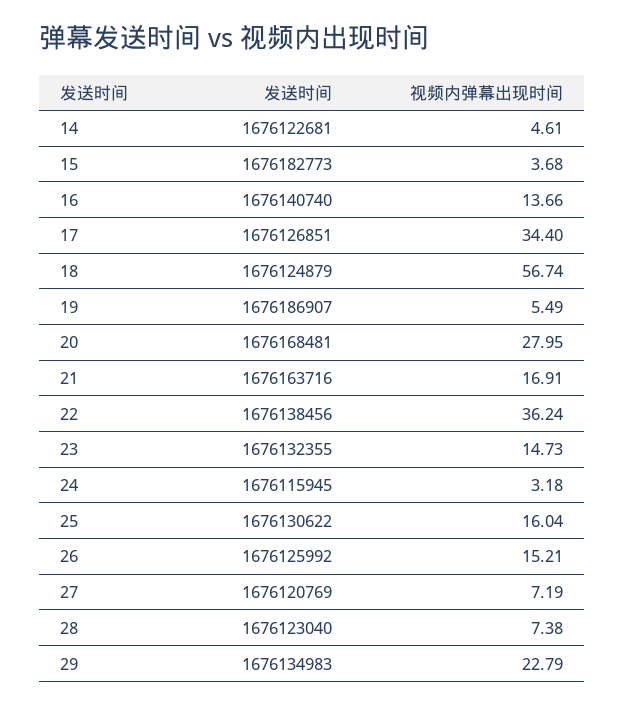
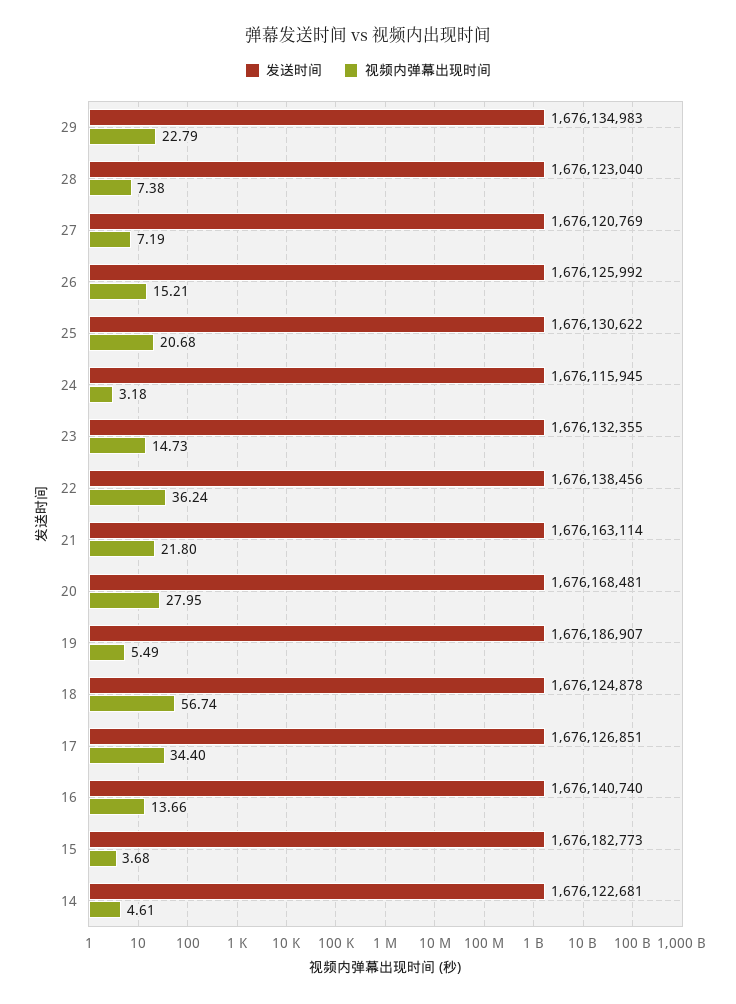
发送时间, 18: 1676124879 -> 1676124878
发送时间, 21: 1676163716 -> 1676163114
视频内弹幕出现时间, 21: 16.91 -> 21.8
视频内弹幕出现时间, 25: 16.04 -> 20.68

